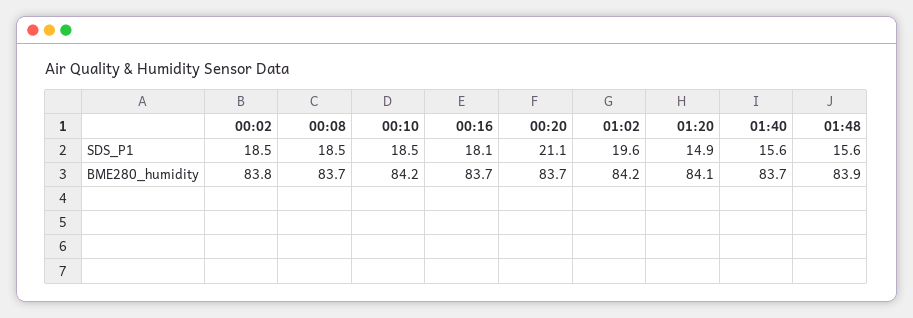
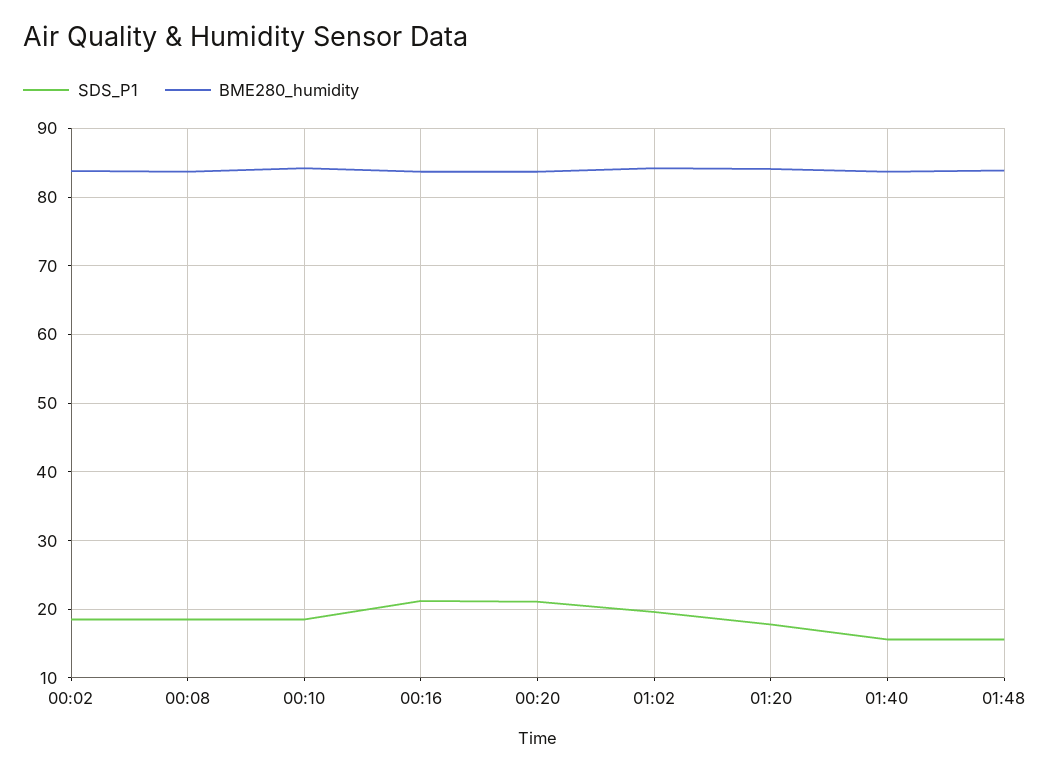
SDS_P1, 00:16: 18.1 -> 21
SDS_P1, 01:20: 14.9 -> 18

